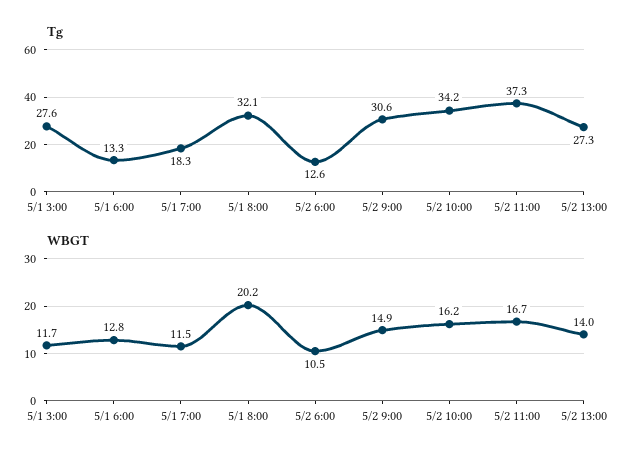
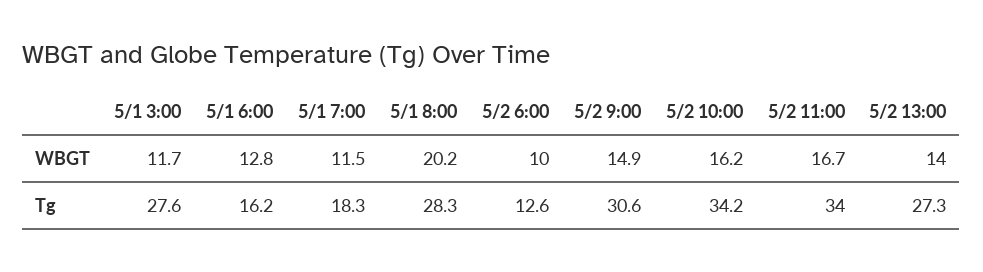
Tg, 5/1 6:00: 13.3 -> 16.2
Tg, 5/1 8:00: 32.1 -> 28.3
Tg, 5/2 11:00: 37.3 -> 34
WBGT, 5/2 6:00: 10.5 -> 10

